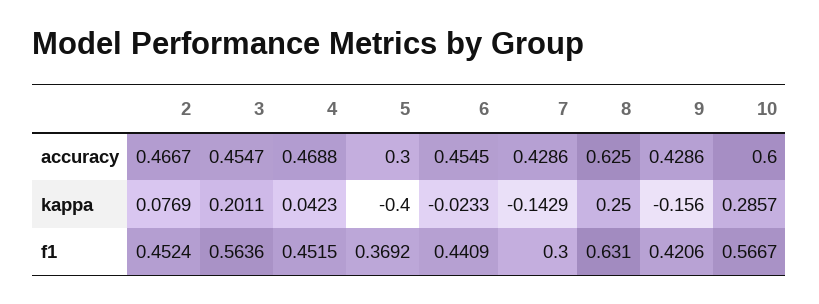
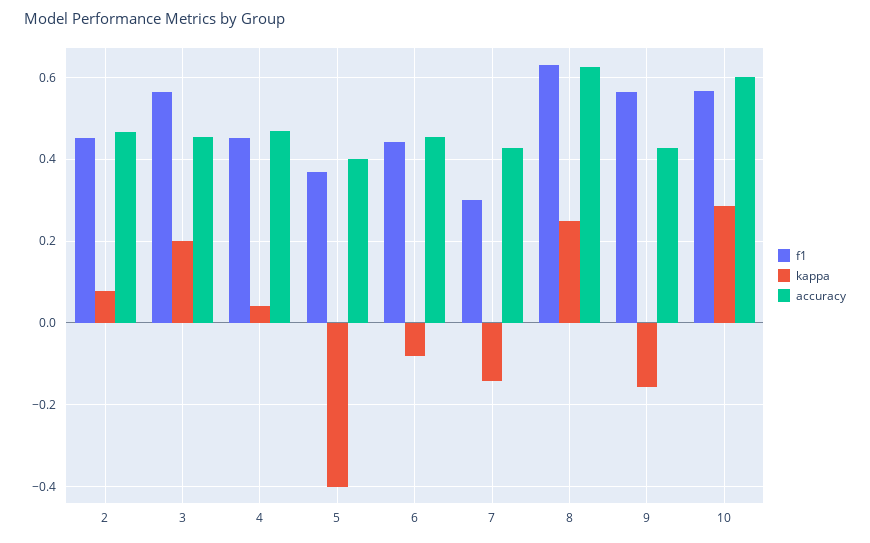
accuracy, 5: 0.3 -> 0.4
kappa, 6: -0.0233 -> -0.08
f1, 9: 0.4206 -> 0.56

